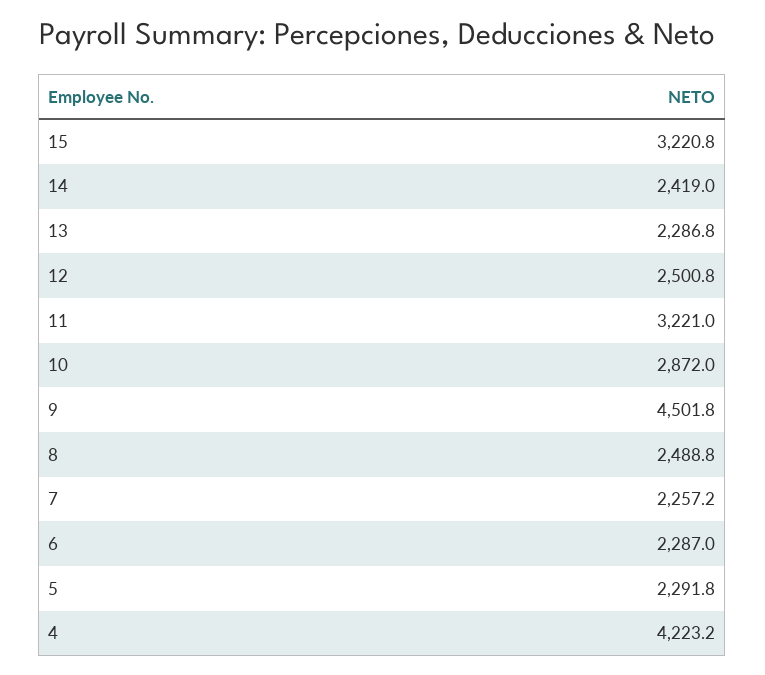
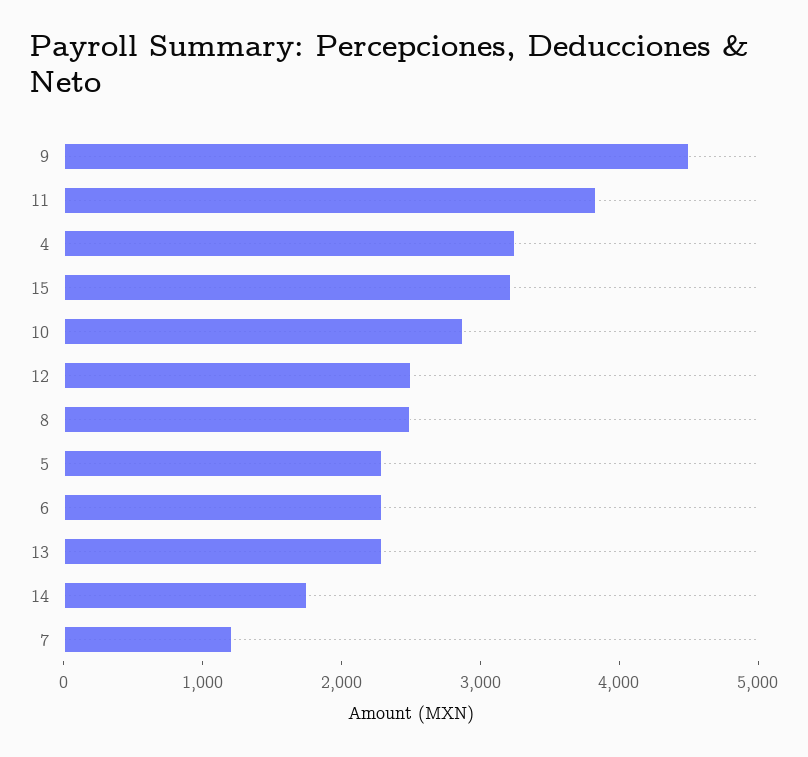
14: 2419 -> 1800
11: 3221 -> 3800
7: 2257.2 -> 1200
4: 4223.2 -> 3200

